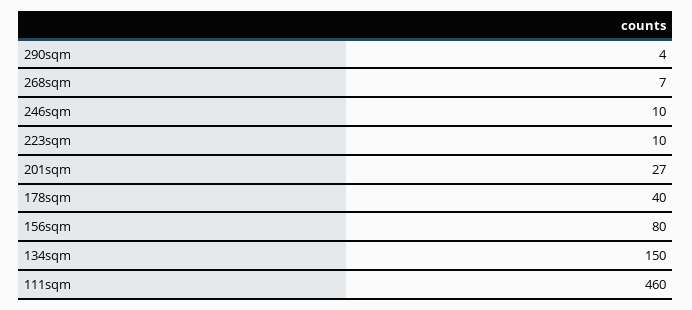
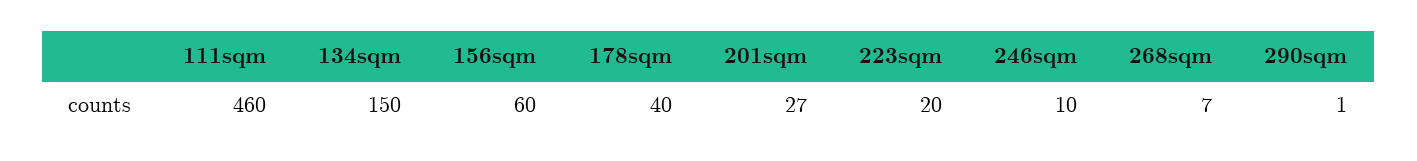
290sqm: 4 -> 1
223sqm: 10 -> 20
156sqm: 80 -> 60

